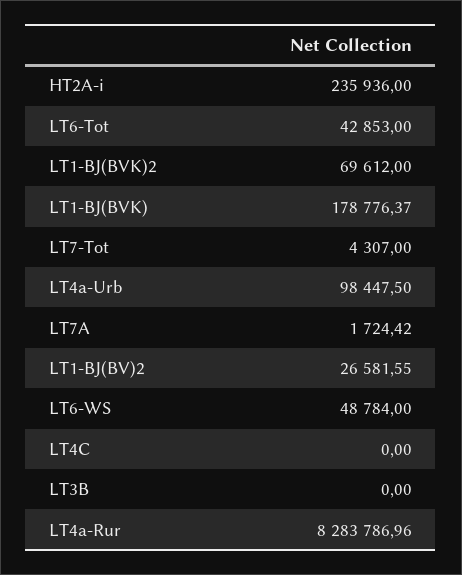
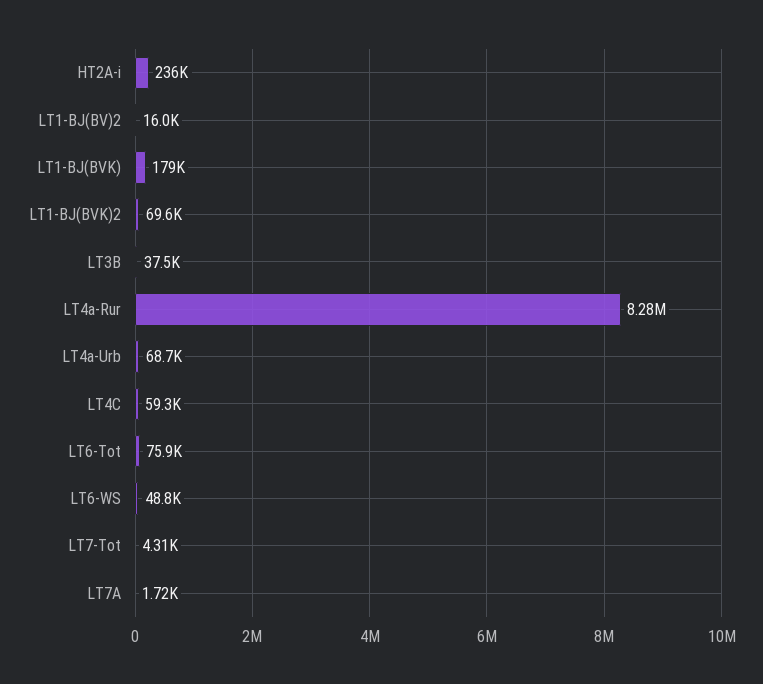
LT6-Tot: 42853 -> 75900
LT4a-Urb: 98447.5 -> 68700
LT1-BJ(BV)2: 26581.55 -> 16000
LT4C: 0 -> 59300
LT3B: 0 -> 37500

